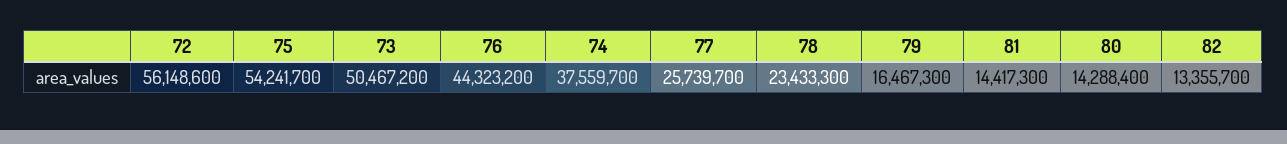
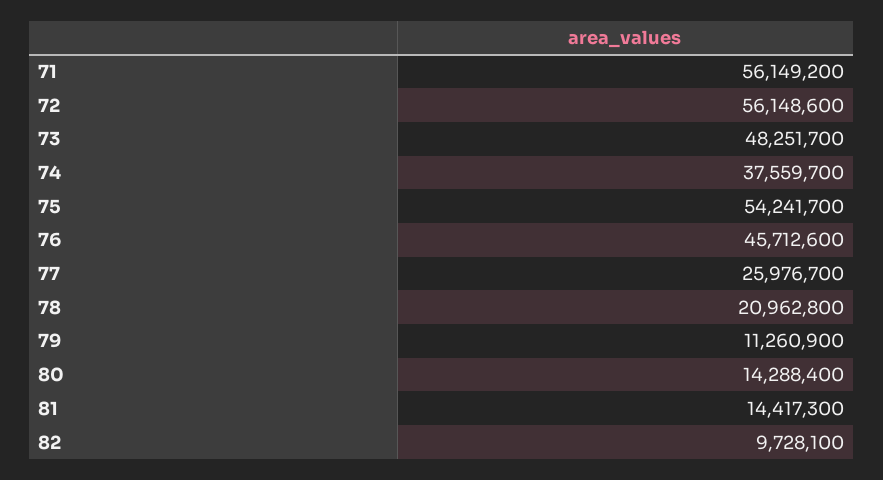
73: 50467200 -> 48251700
76: 44323200 -> 45712600
77: 25739700 -> 25976700
78: 23433300 -> 20962800
79: 16467300 -> 11260900
82: 13355700 -> 9728100
71: none -> 56149200

